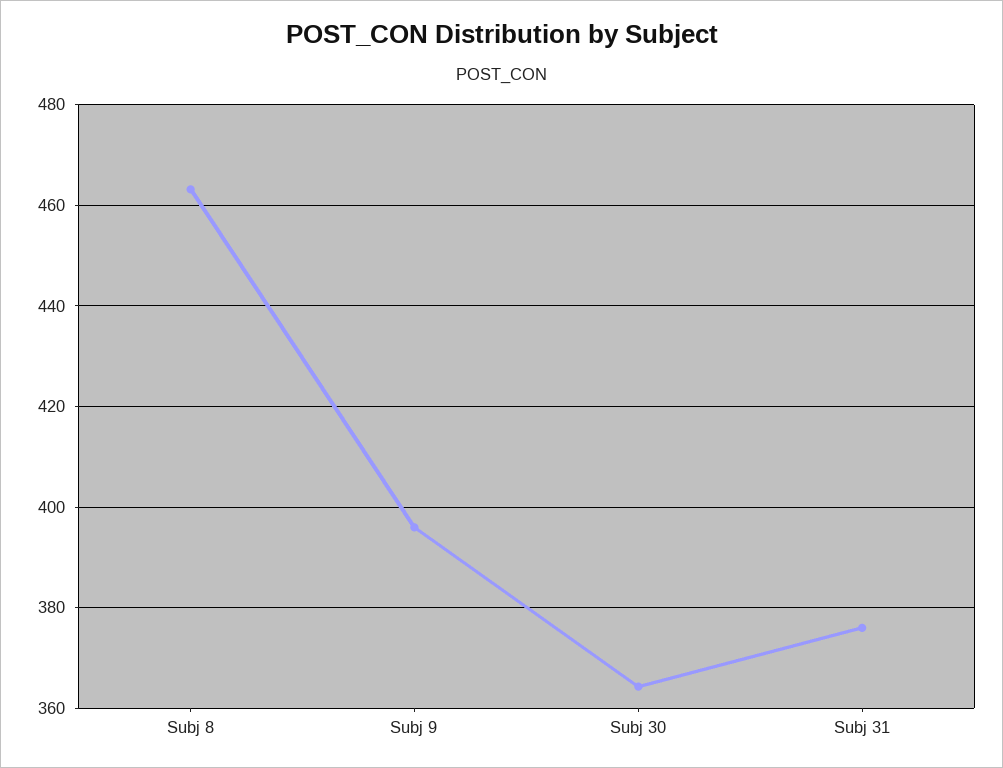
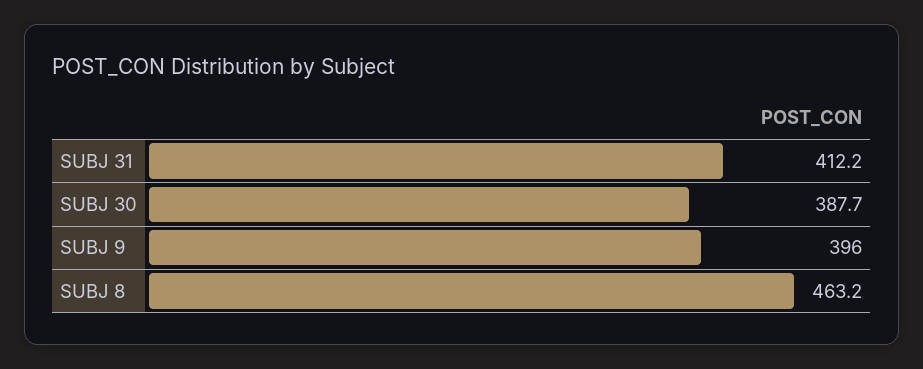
Subj 30: 364 -> 387.7
Subj 31: 376 -> 412.2

